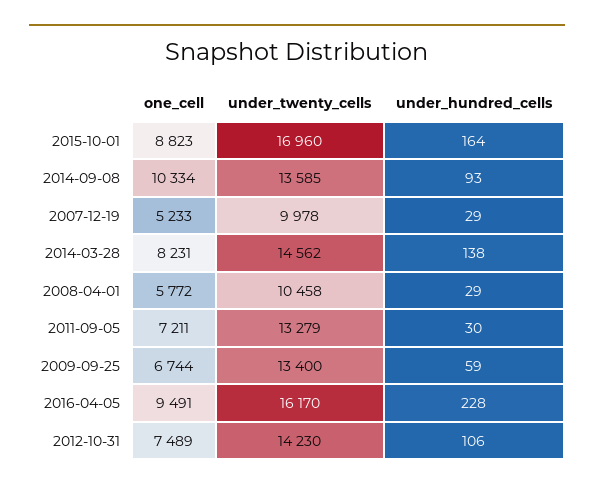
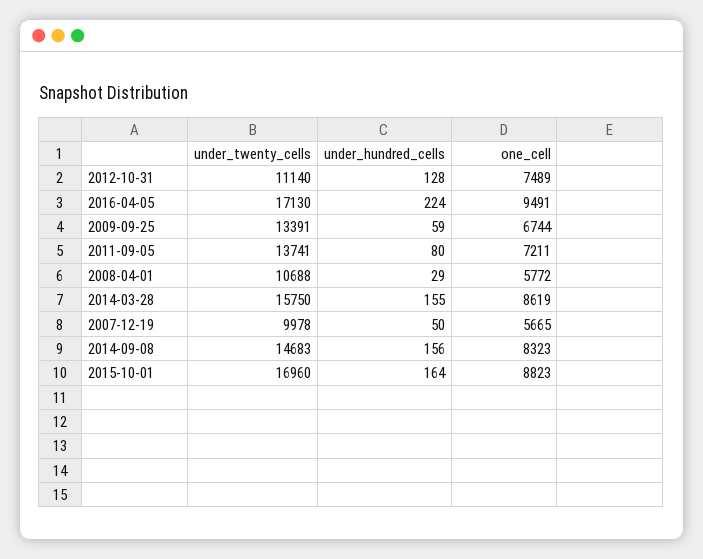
one_cell, 2014-09-08: 10334 -> 8323
under_twenty_cells, 2014-09-08: 13585 -> 14683
under_hundred_cells, 2014-09-08: 93 -> 156
one_cell, 2007-12-19: 5233 -> 5665
under_hundred_cells, 2007-12-19: 29 -> 50
one_cell, 2014-03-28: 8231 -> 8619
under_twenty_cells, 2014-03-28: 14562 -> 15750
under_hundred_cells, 2014-03-28: 138 -> 155
under_twenty_cells, 2008-04-01: 10458 -> 10688
under_twenty_cells, 2011-09-05: 13279 -> 13741
under_hundred_cells, 2011-09-05: 30 -> 80
under_twenty_cells, 2009-09-25: 13400 -> 13391
under_twenty_cells, 2016-04-05: 16170 -> 17130
under_hundred_cells, 2016-04-05: 228 -> 224
under_twenty_cells, 2012-10-31: 14230 -> 11140
under_hundred_cells, 2012-10-31: 106 -> 128

